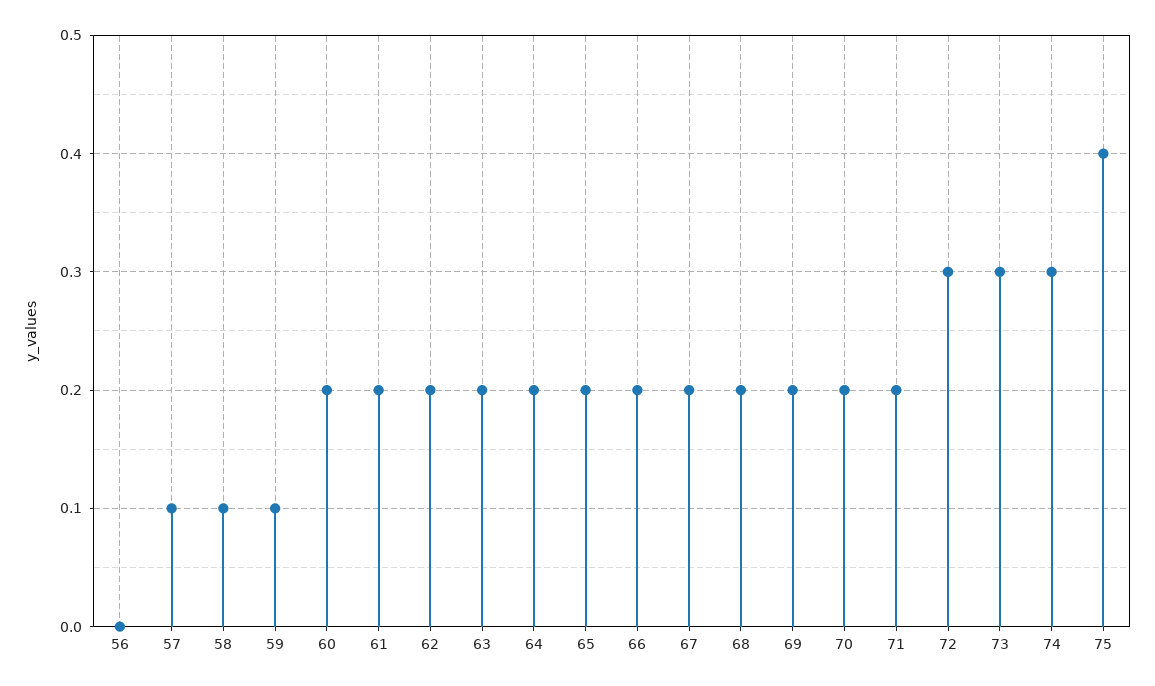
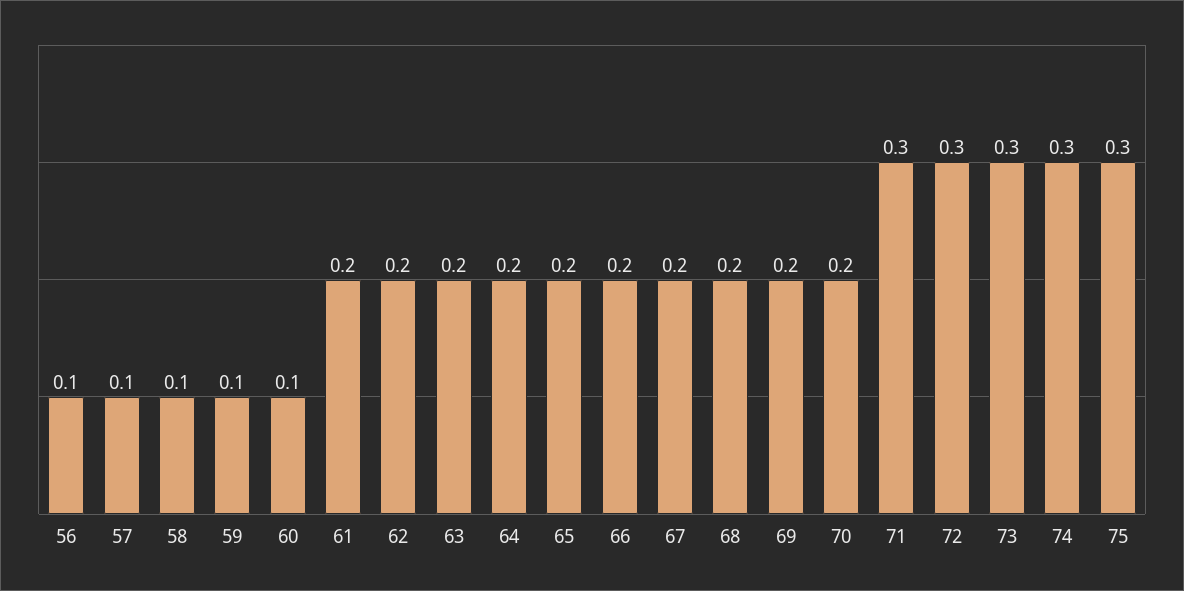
56: 0 -> 0.1
60: 0.2 -> 0.1
71: 0.2 -> 0.3
75: 0.4 -> 0.3

